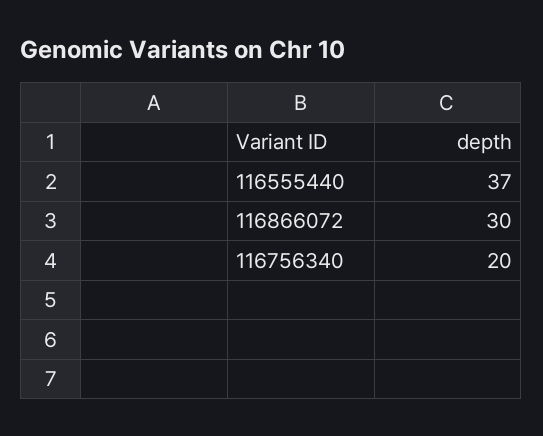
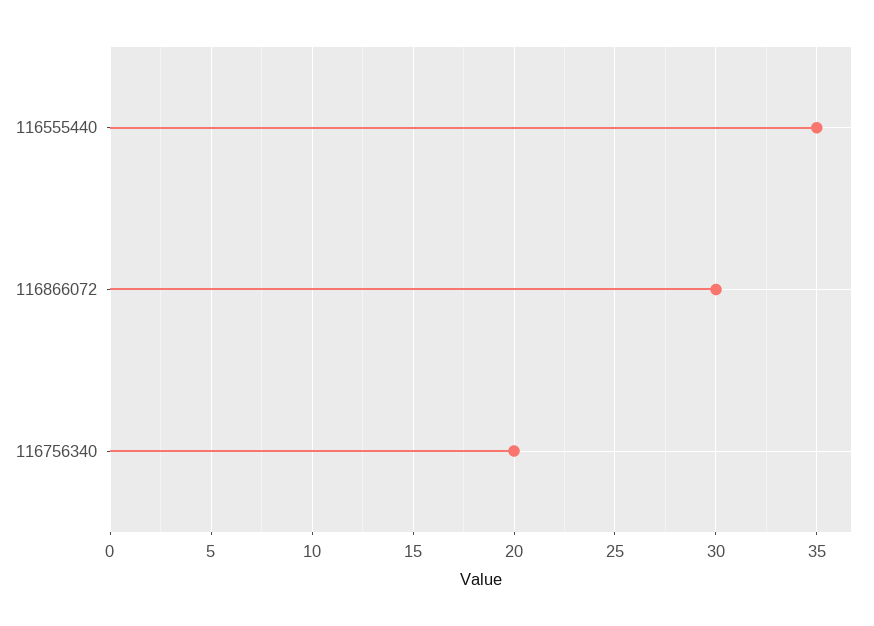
116555440: 37 -> 35

